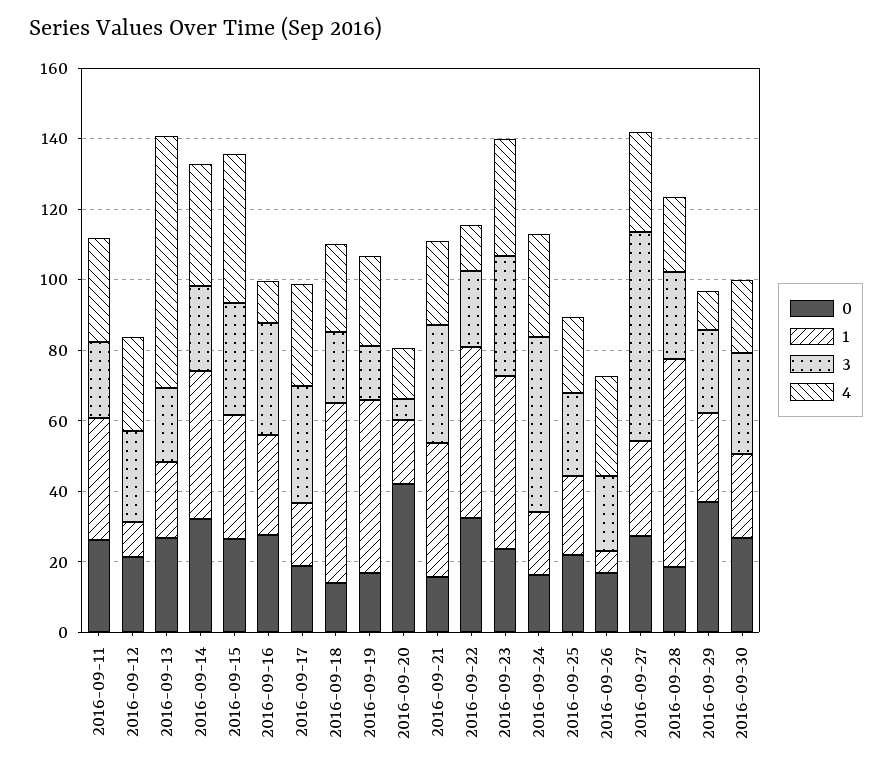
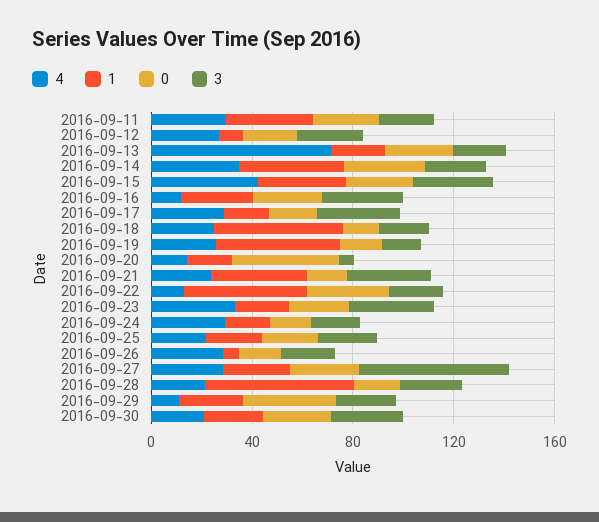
1, 2016-09-23: 50 -> 20
3, 2016-09-24: 50 -> 20

